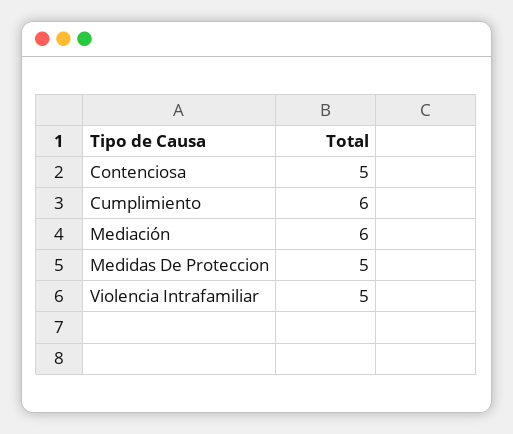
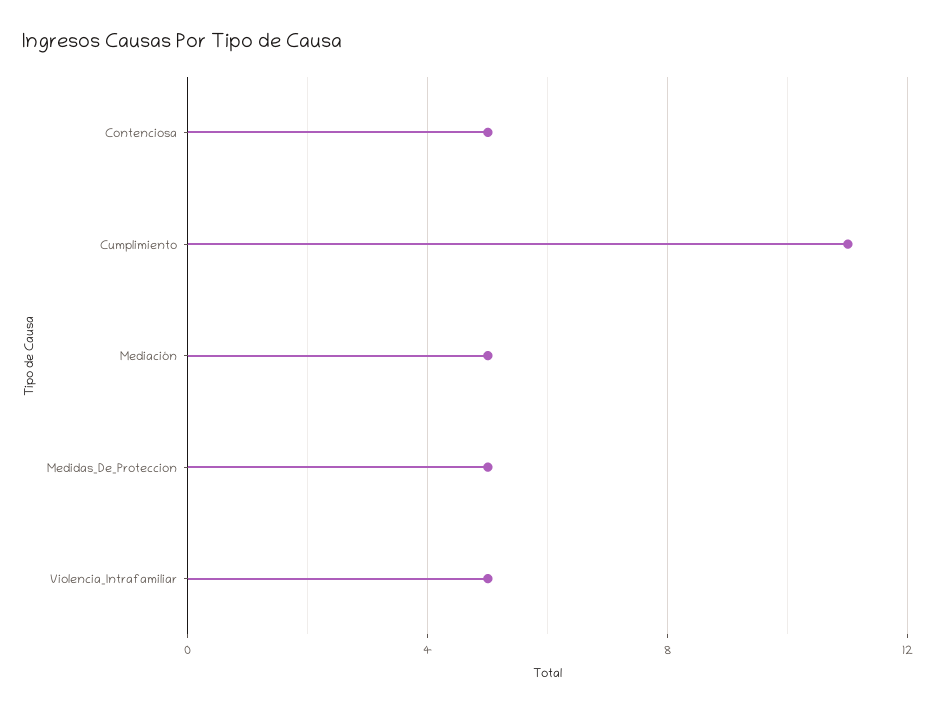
Cumplimiento: 6 -> 11
Mediación: 6 -> 5

